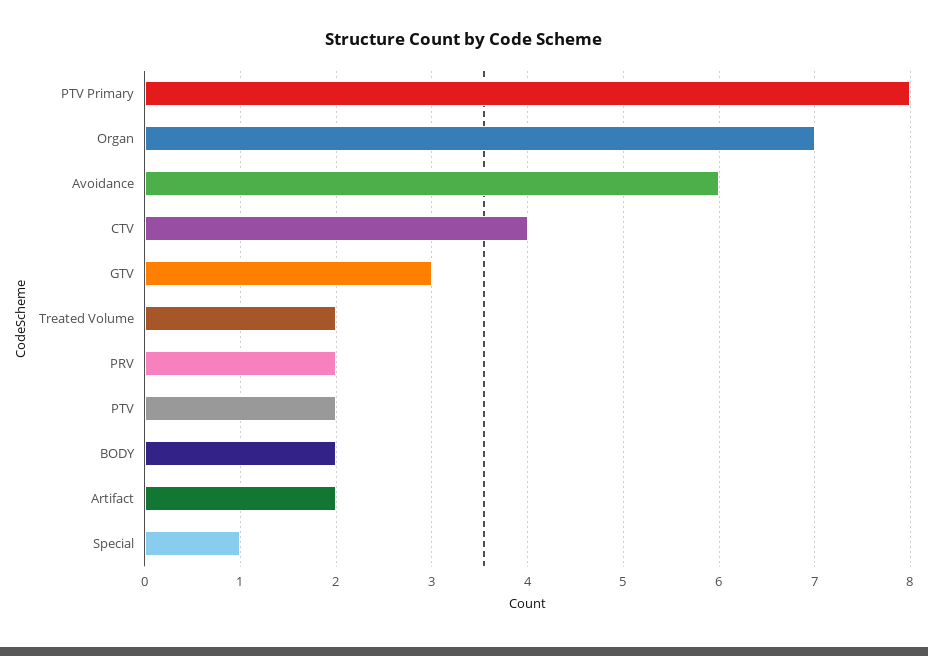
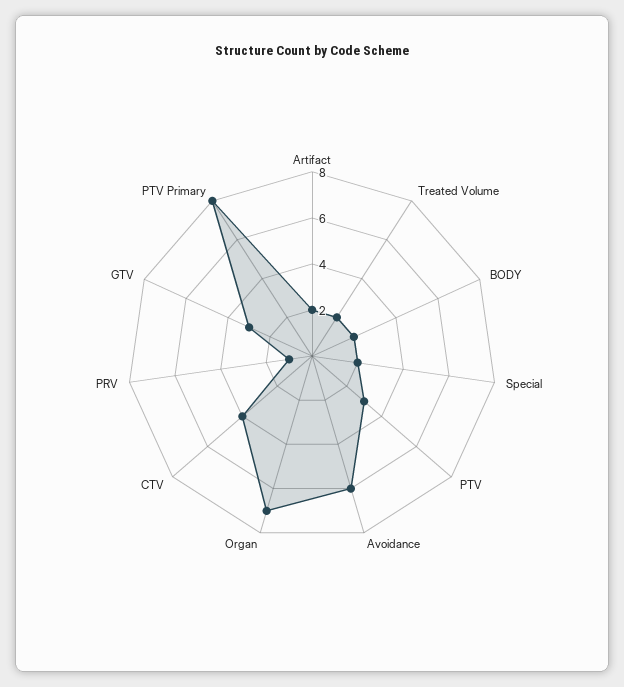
PRV: 2 -> 1
PTV: 2 -> 3
Special: 1 -> 2

